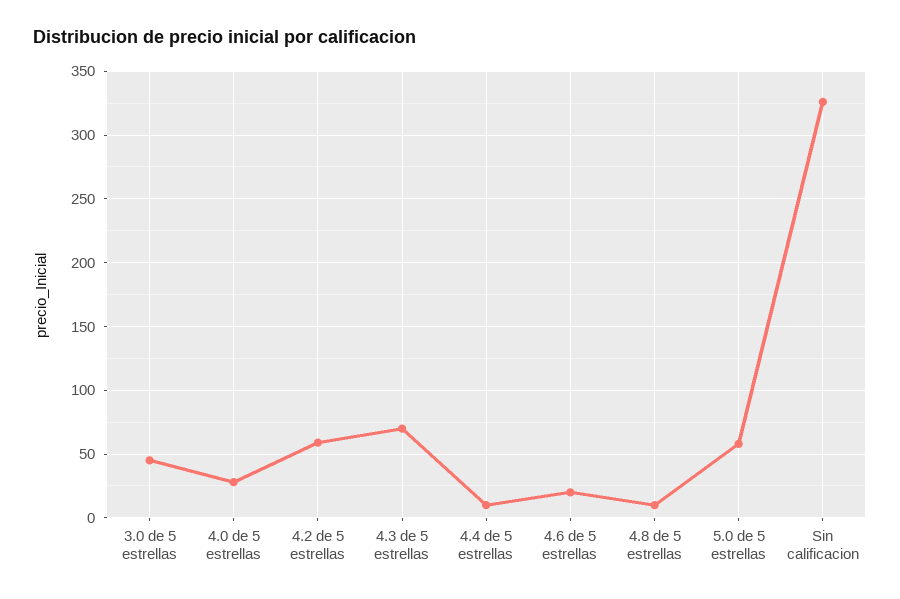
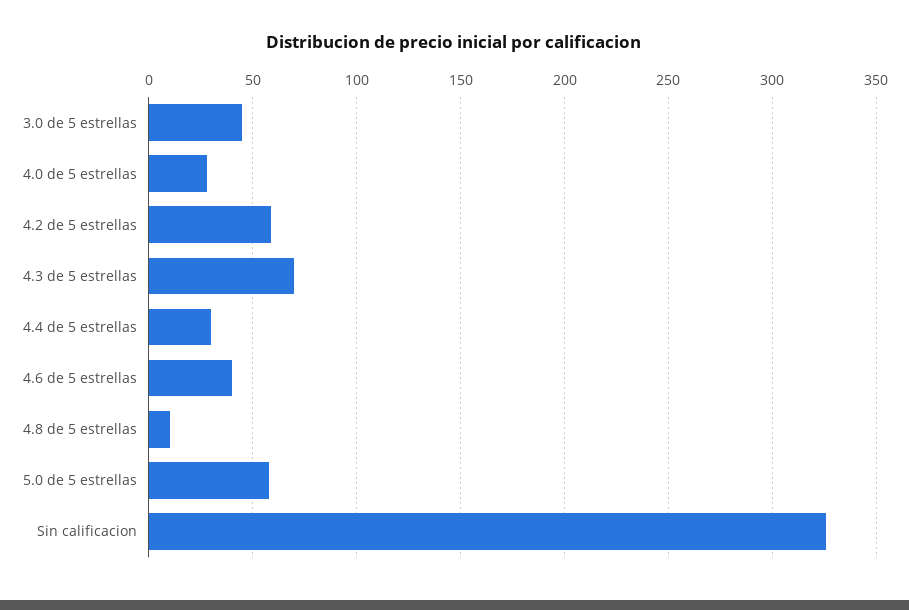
4.4 de 5 estrellas: 10 -> 30
4.6 de 5 estrellas: 20 -> 40

